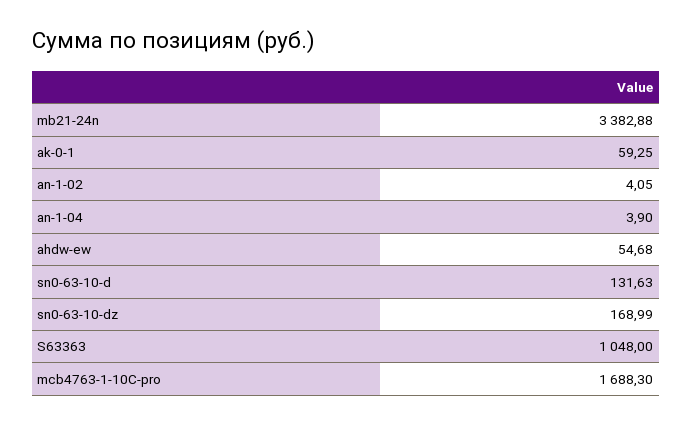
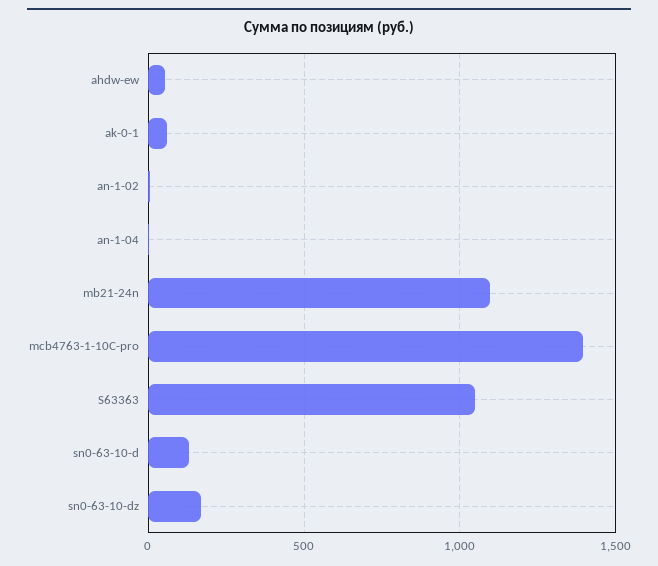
mb21-24n: 3382.88 -> 1100
mcb4763-1-10C-pro: 1688.3 -> 1400

